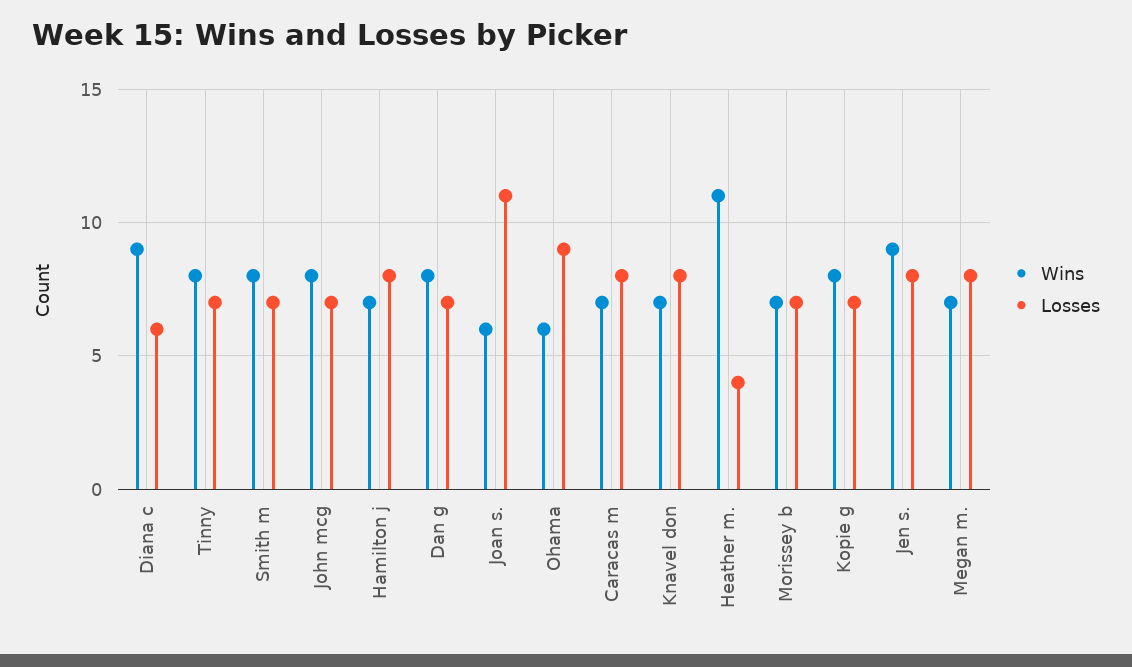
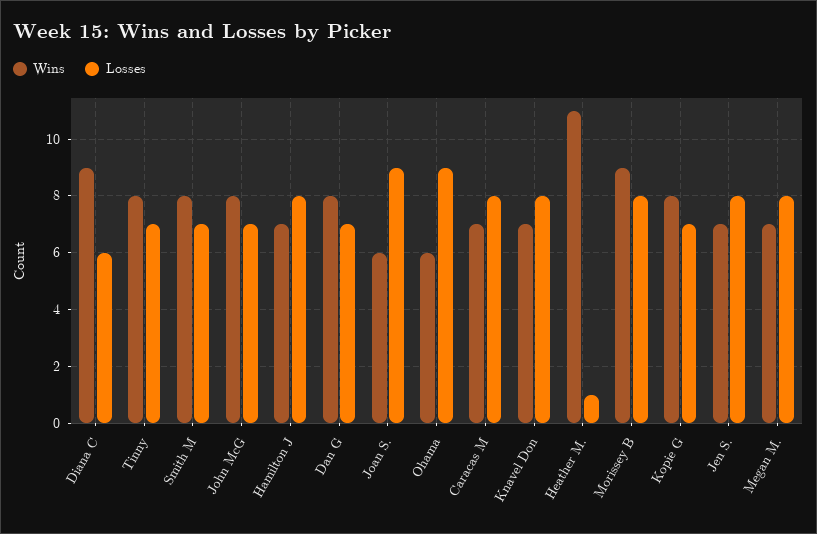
Losses, Joan s.: 11 -> 9
Losses, Heather m.: 4 -> 1
Wins, Morissey b: 7 -> 9
Losses, Morissey b: 7 -> 8
Wins, Jen s.: 9 -> 7

